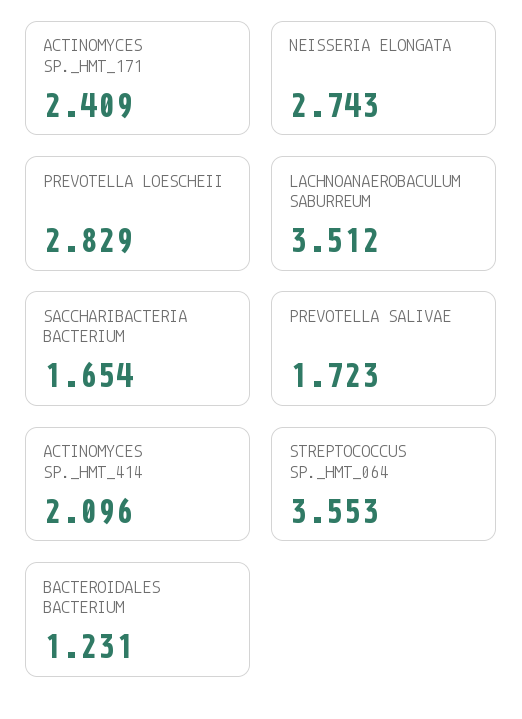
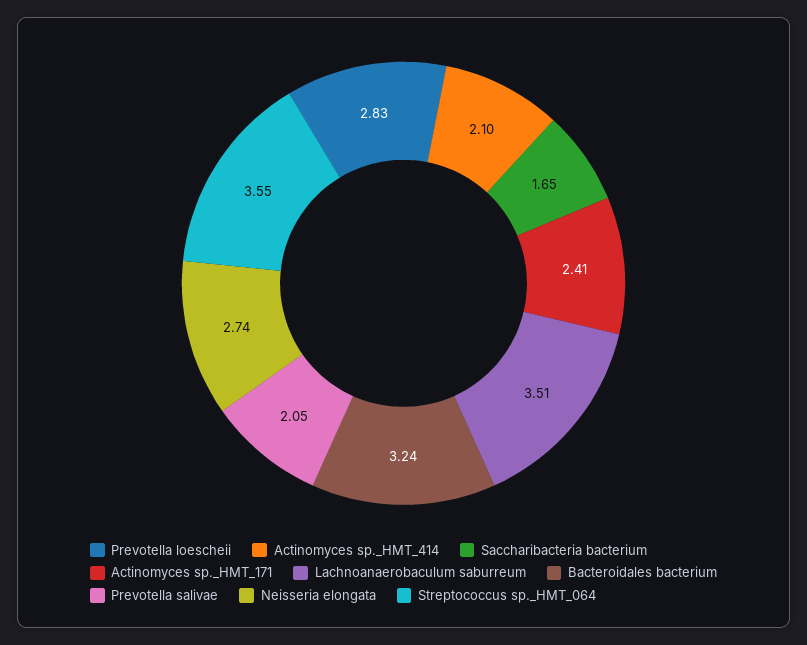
PREVOTELLA SALIVAE: 1.723 -> 2.05
BACTEROIDALES BACTERIUM: 1.231 -> 3.24

